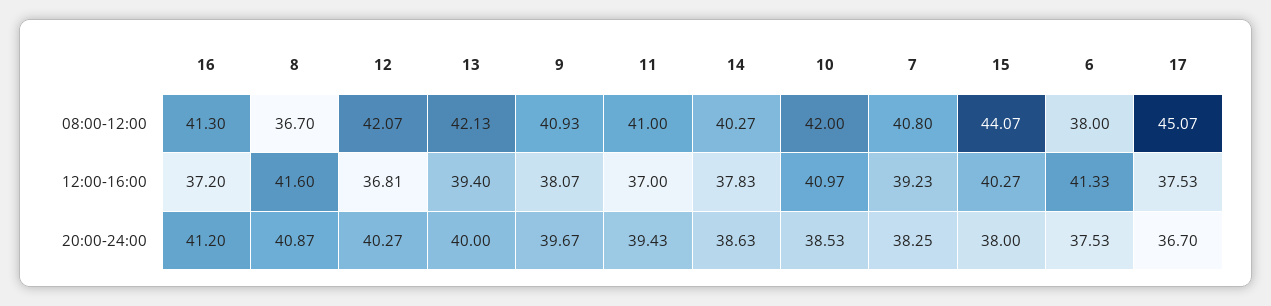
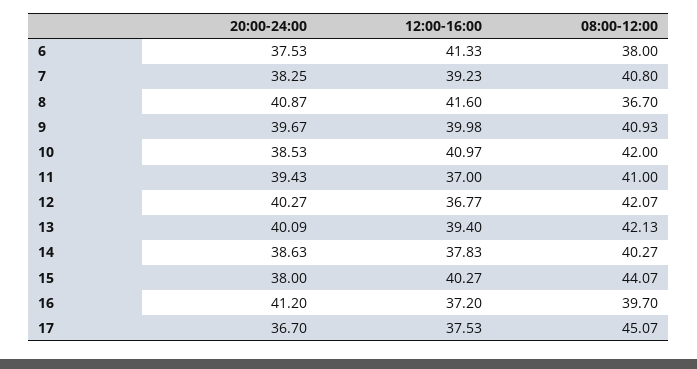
16, 08:00-12:00: 41.3 -> 39.7
12, 12:00-16:00: 36.81 -> 36.77
9, 12:00-16:00: 38.07 -> 39.98
13, 20:00-24:00: 40 -> 40.09

